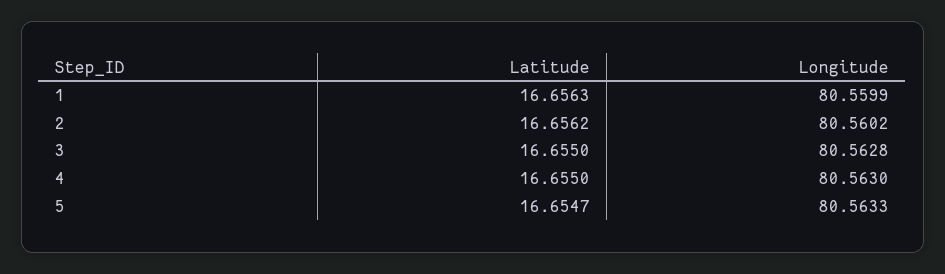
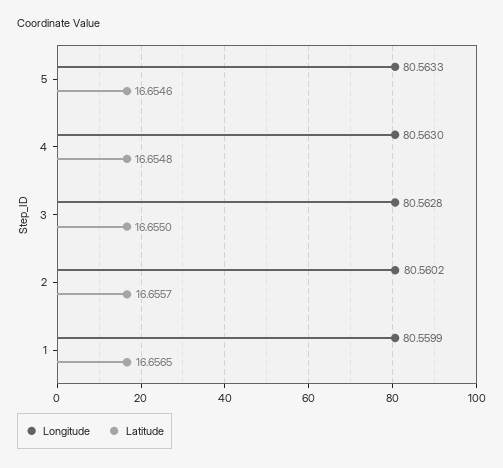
Latitude, 1: 16.6563 -> 16.6565
Latitude, 2: 16.6562 -> 16.6557
Latitude, 4: 16.655 -> 16.6548
Latitude, 5: 16.6547 -> 16.6546

